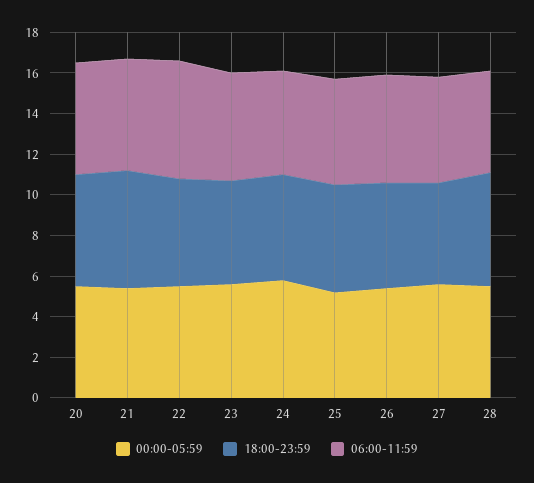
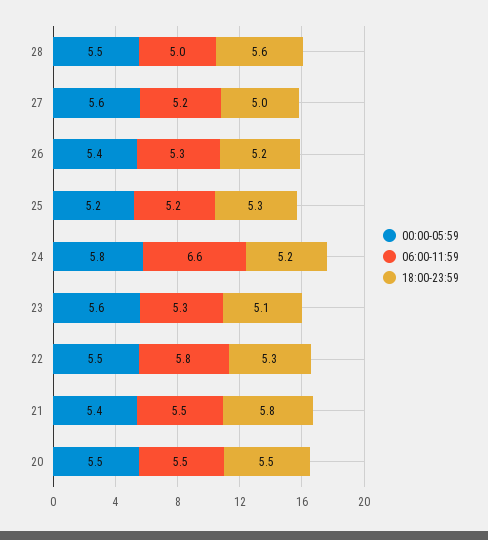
06:00-11:59, 24: 5 -> 6.6

